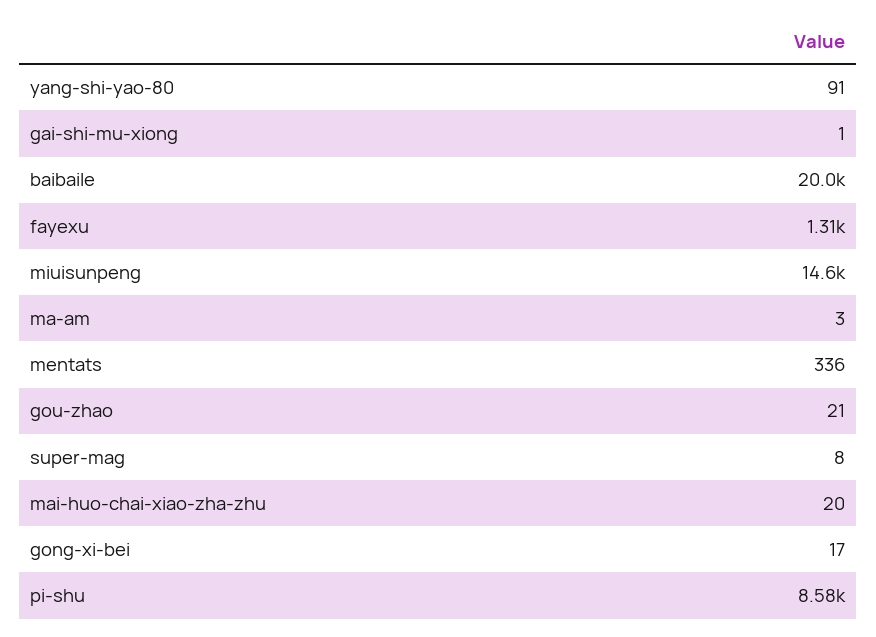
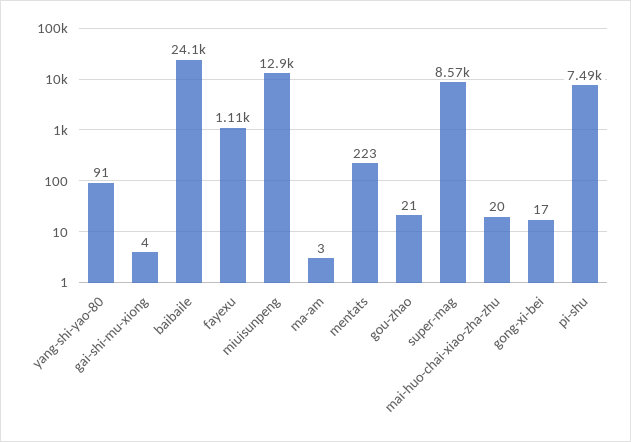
gai-shi-mu-xiong: 1 -> 4
baibaile: 20000 -> 24100
fayexu: 1310 -> 1110
miuisunpeng: 14600 -> 12900
mentats: 336 -> 223
super-mag: 8 -> 8570
pi-shu: 8580 -> 7490

